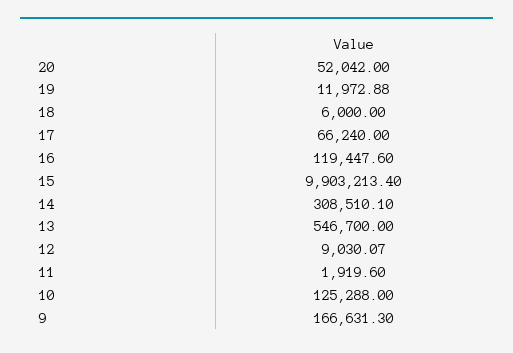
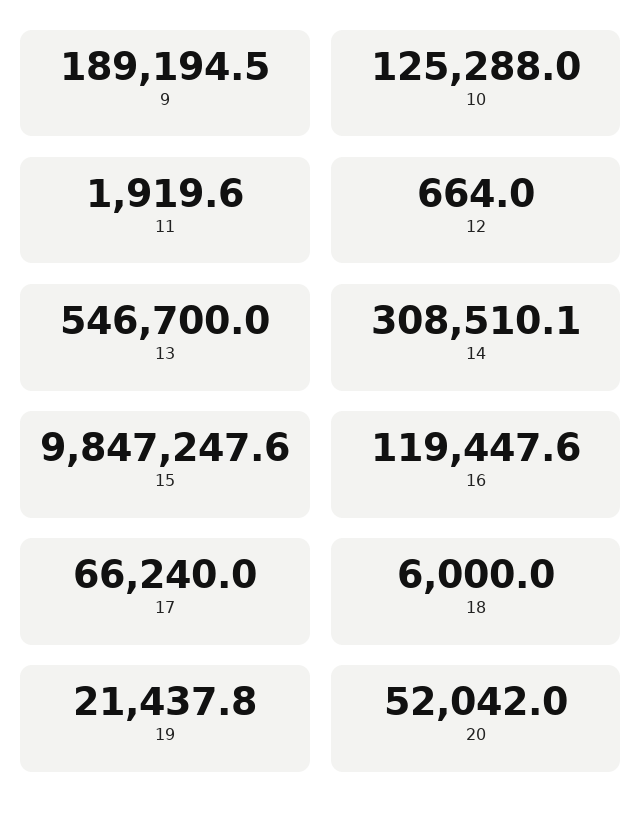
19: 11972.88 -> 21437.8
15: 9903213.4 -> 9847247.6
12: 9030.07 -> 664
9: 166631.3 -> 189194.5

